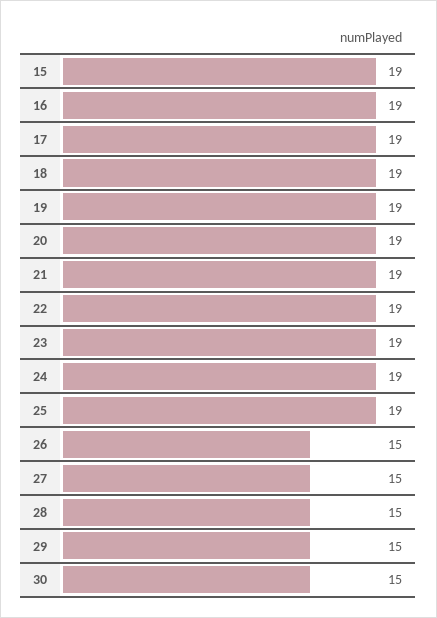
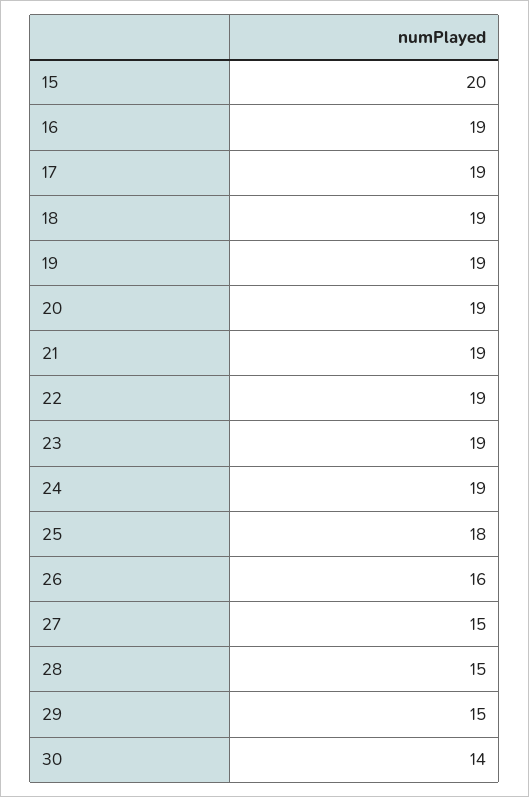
15: 19 -> 20
25: 19 -> 18
26: 15 -> 16
30: 15 -> 14

